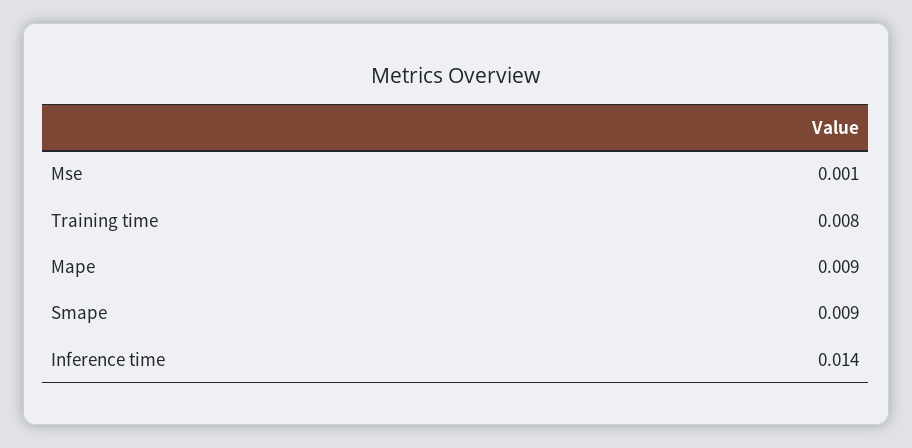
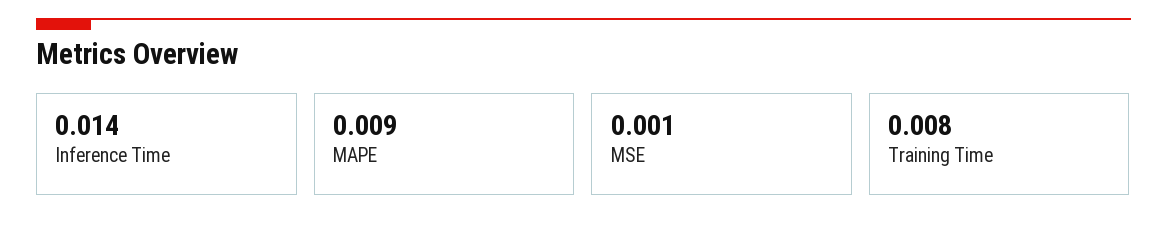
Smape: 0.009 -> none

